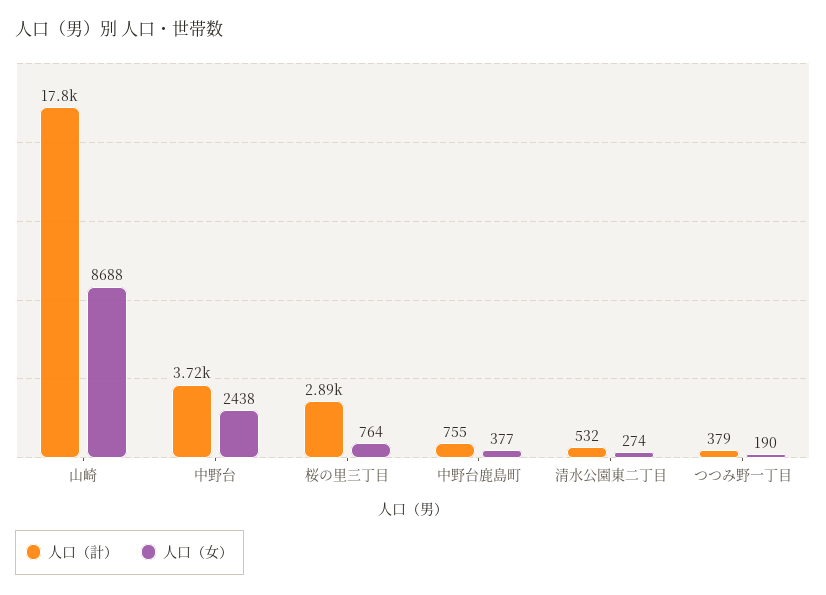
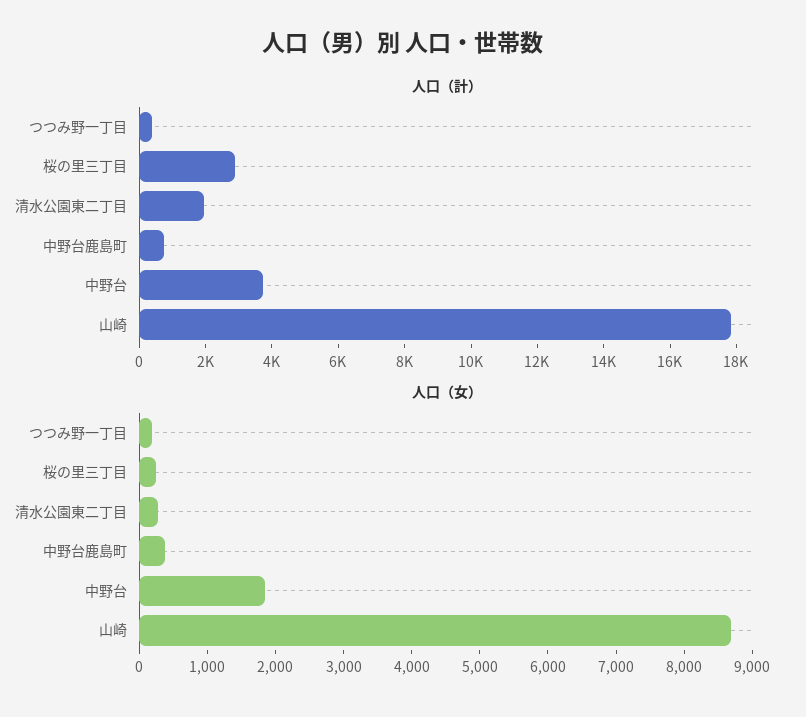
人口（女）, 中野台: 2438 -> 1800
人口（女）, 桜の里三丁目: 764 -> 200
人口（計）, 清水公園東二丁目: 532 -> 2000

